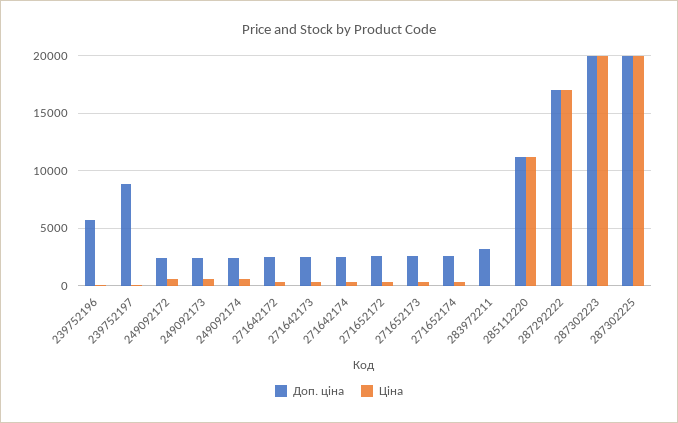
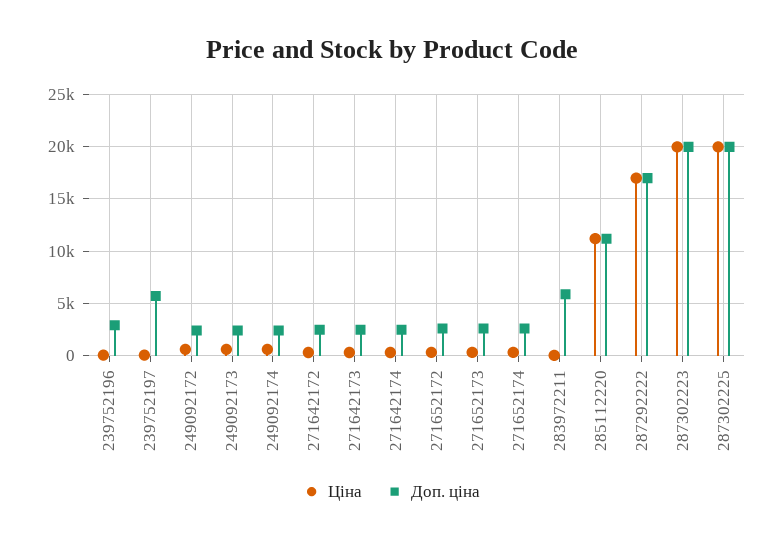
Доп. ціна, 239752196: 6000 -> 3000
Доп. ціна, 239752197: 9000 -> 6000
Доп. ціна, 283972211: 3000 -> 6000

